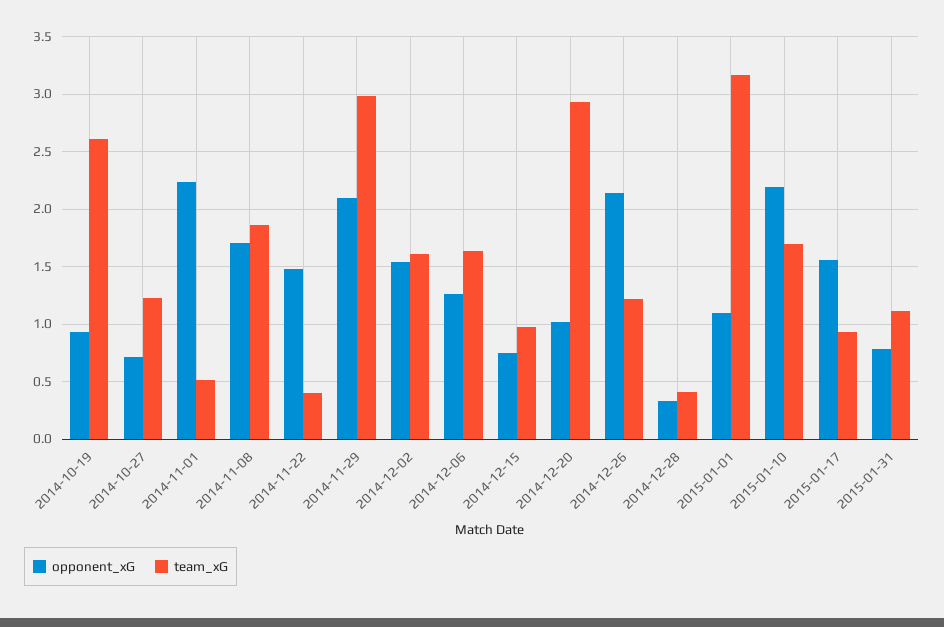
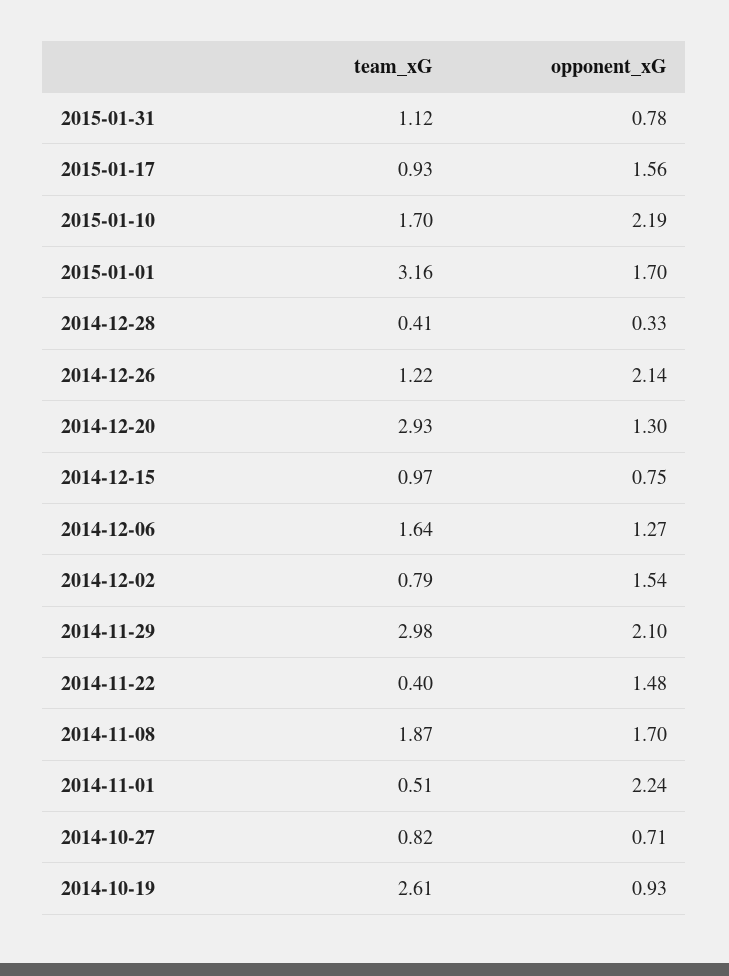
team_xG, 2014-10-27: 1.2 -> 0.82
team_xG, 2014-12-02: 1.6 -> 0.79
opponent_xG, 2014-12-20: 1 -> 1.3
opponent_xG, 2015-01-01: 1.1 -> 1.7

